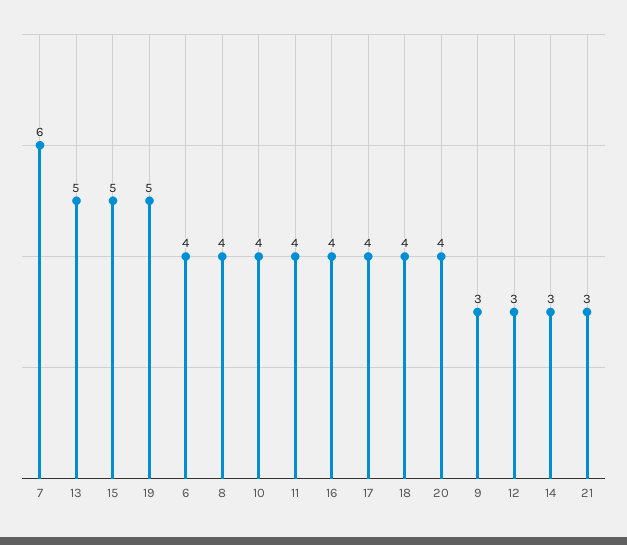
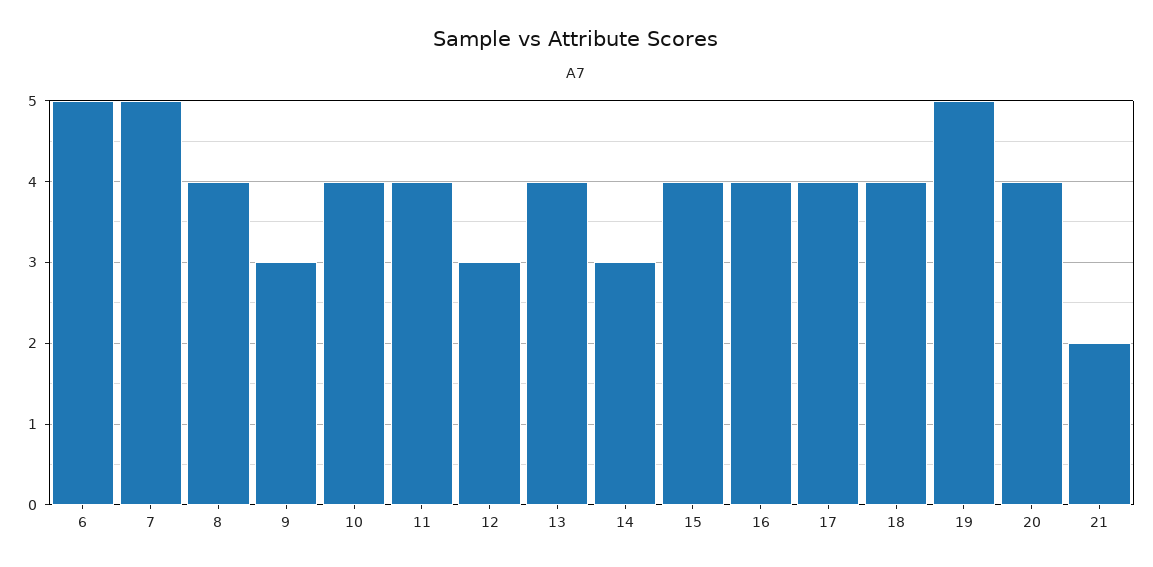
7: 6 -> 5
13: 5 -> 4
15: 5 -> 4
6: 4 -> 5
21: 3 -> 2

